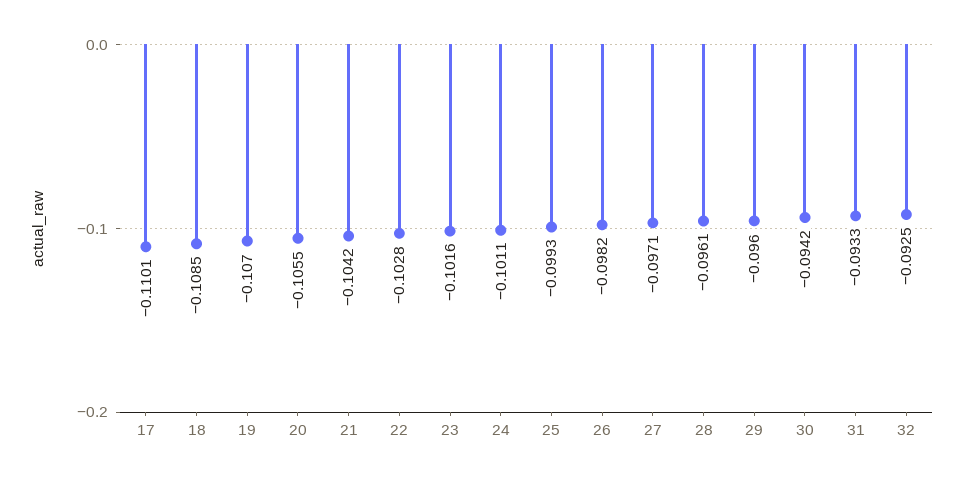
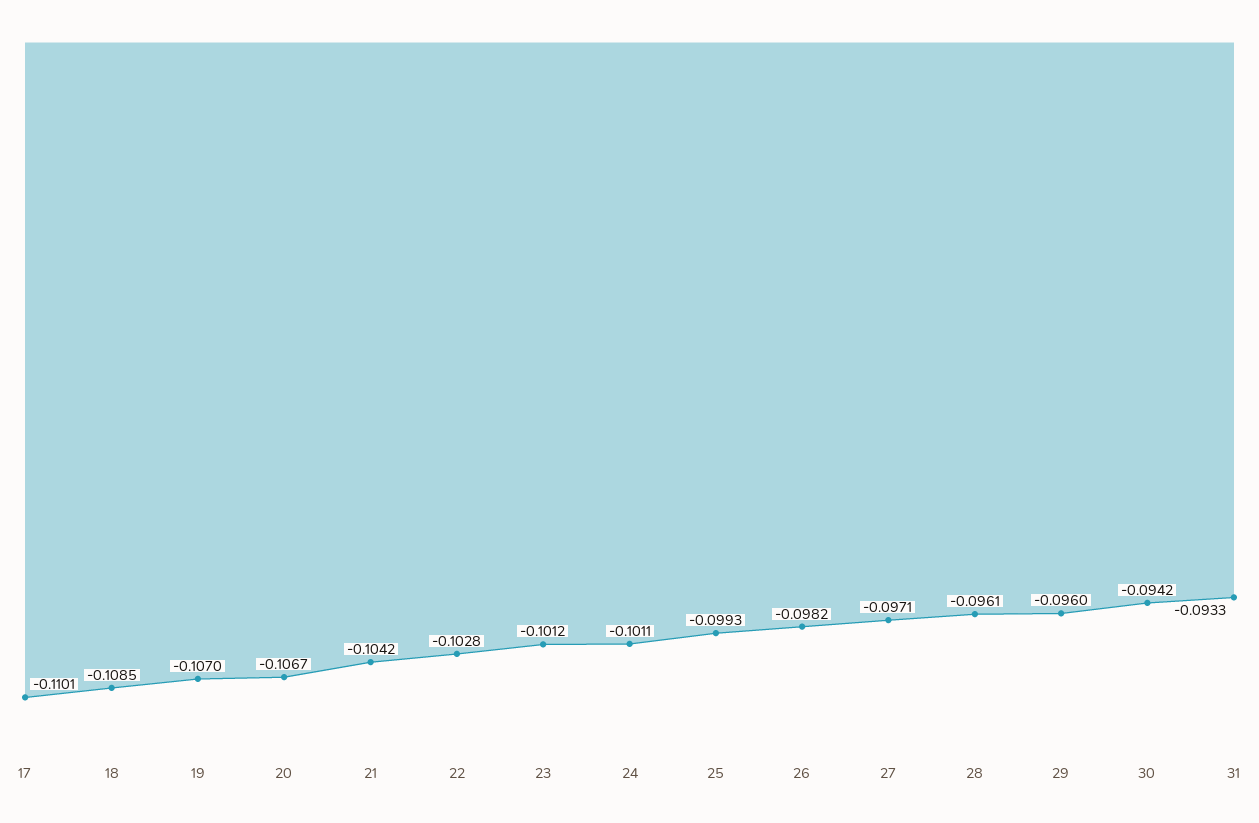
20: -0.1055 -> -0.1067
23: -0.1016 -> -0.1012
32: -0.0925 -> none

